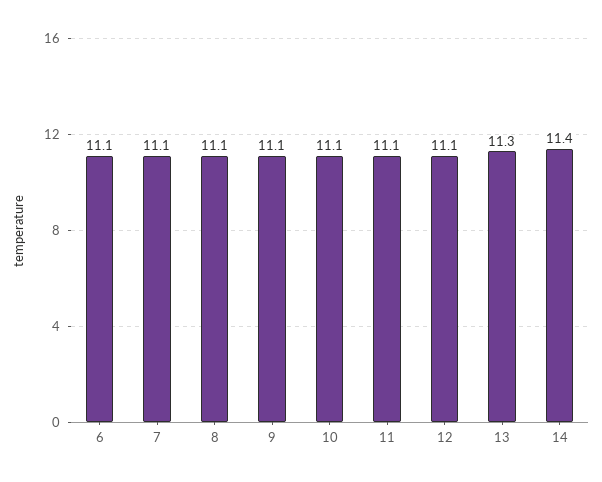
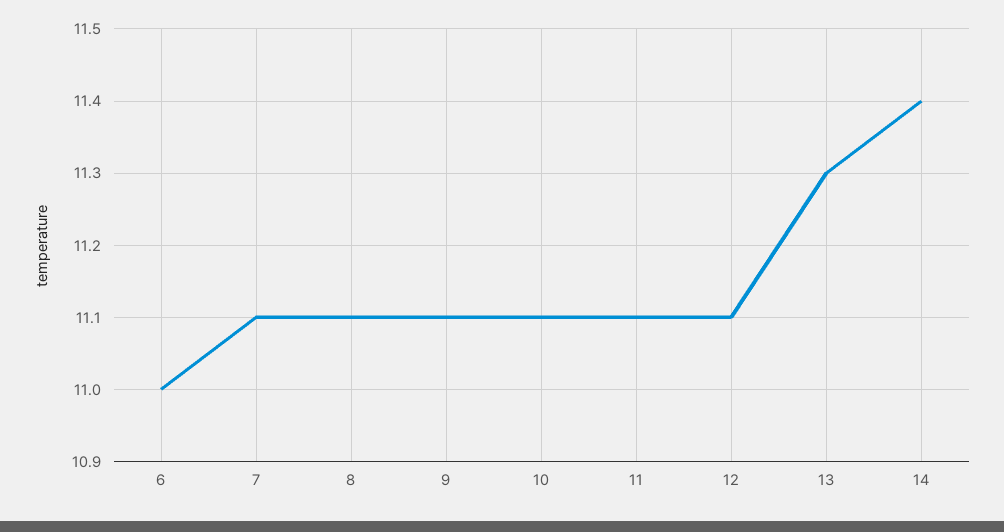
6: 11.1 -> 11

